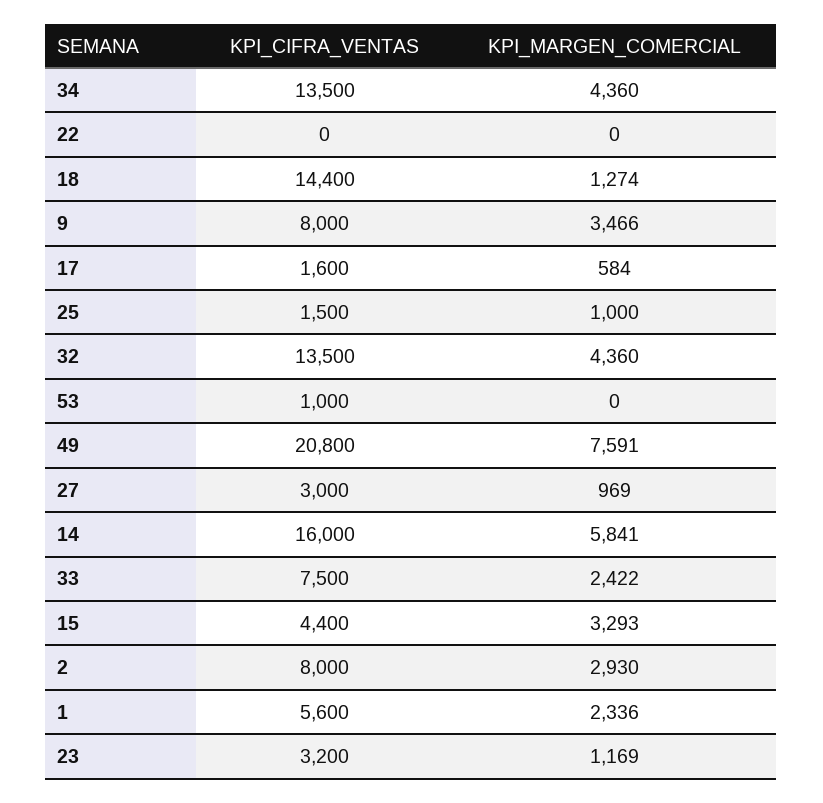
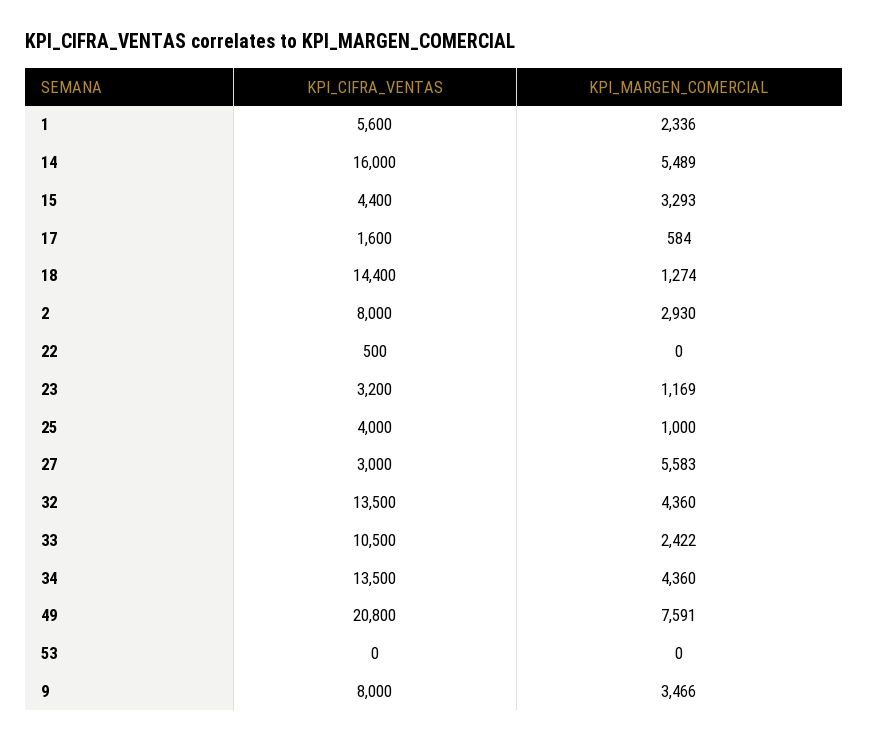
KPI_CIFRA_VENTAS, 22: 0 -> 500
KPI_CIFRA_VENTAS, 25: 1500 -> 4000
KPI_CIFRA_VENTAS, 53: 1000 -> 0
KPI_MARGEN_COMERCIAL, 27: 969 -> 5583
KPI_MARGEN_COMERCIAL, 14: 5841 -> 5489
KPI_CIFRA_VENTAS, 33: 7500 -> 10500

